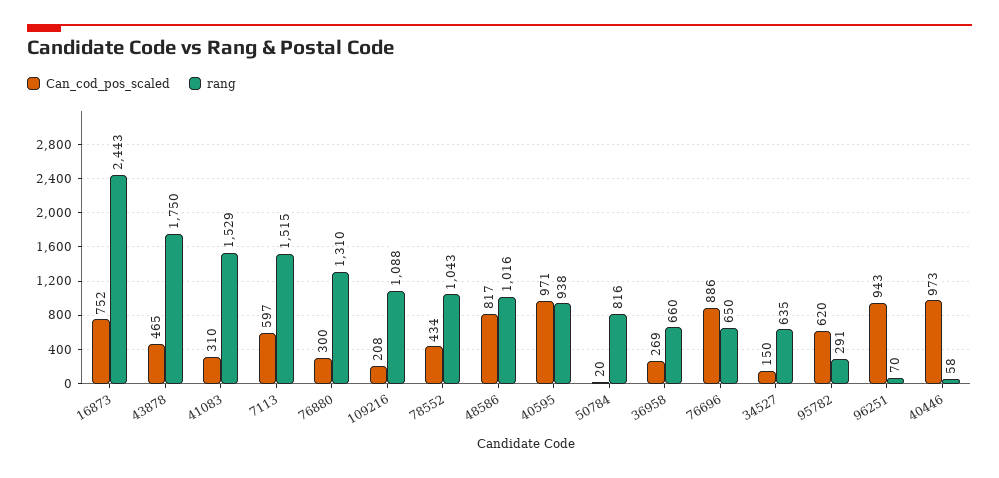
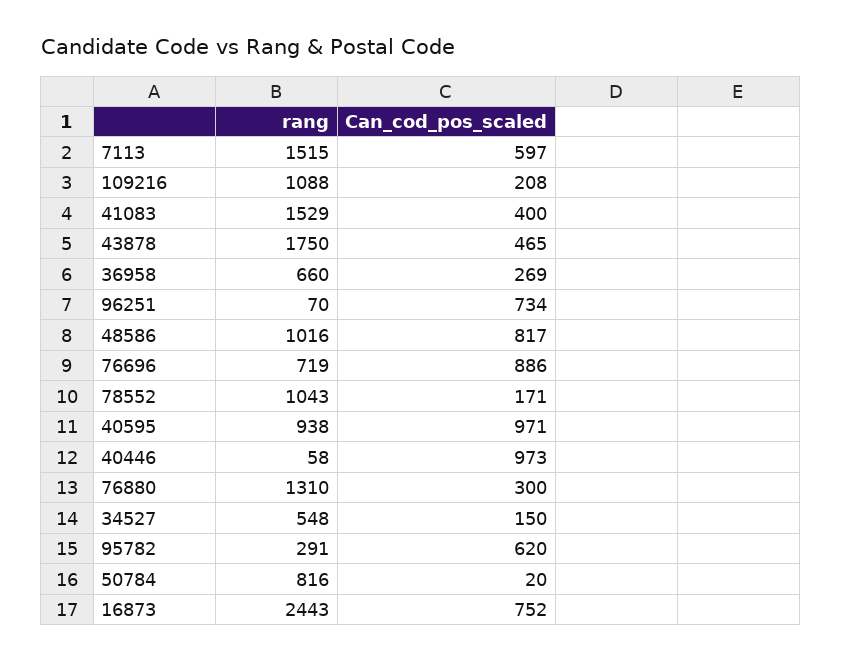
Can_cod_pos_scaled, 41083: 310 -> 400
Can_cod_pos_scaled, 78552: 434 -> 171
rang, 76696: 650 -> 719
rang, 34527: 635 -> 548
Can_cod_pos_scaled, 96251: 943 -> 734

